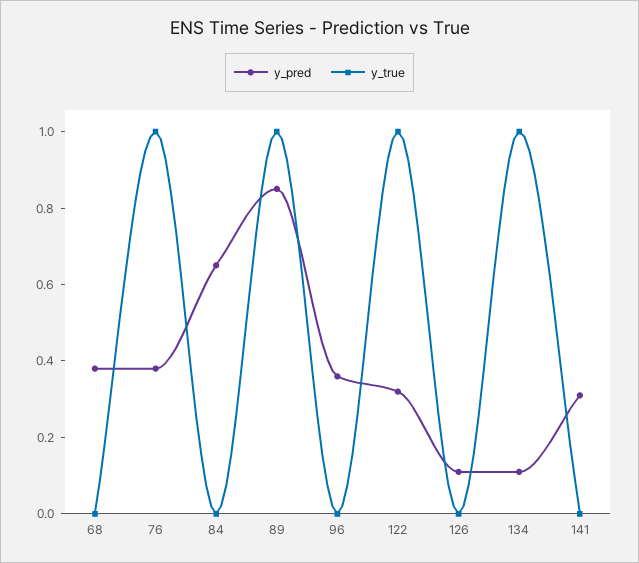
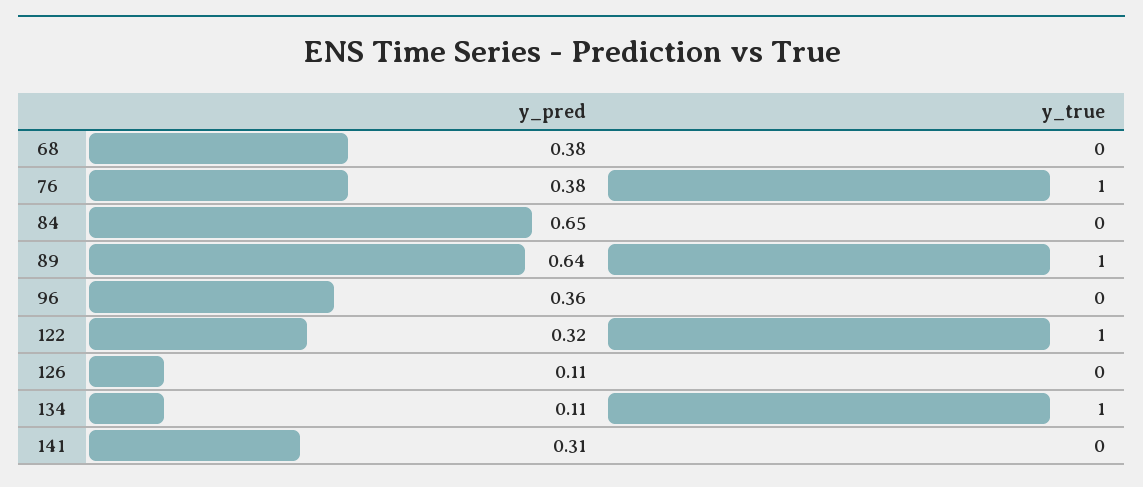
y_pred, 89: 0.85 -> 0.64

